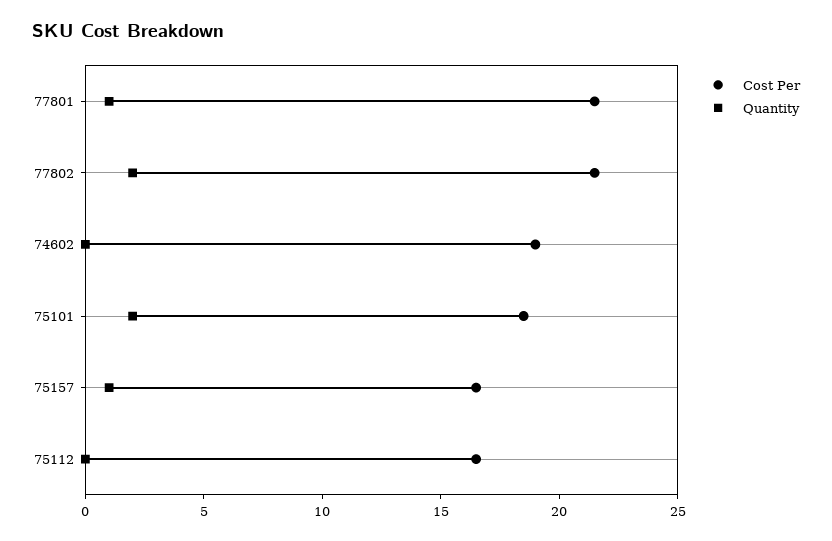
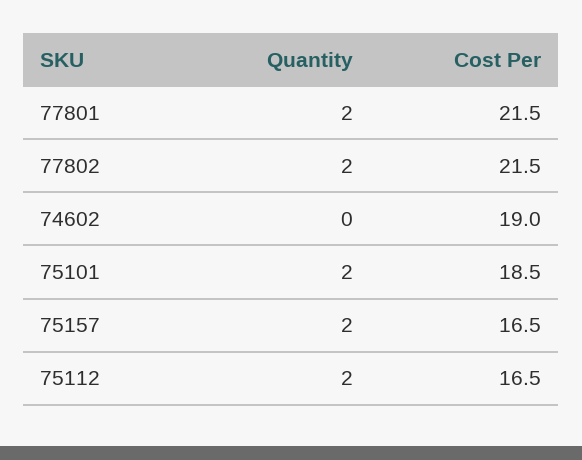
Quantity, 77801: 1 -> 2
Quantity, 75157: 1 -> 2
Quantity, 75112: 0 -> 2

